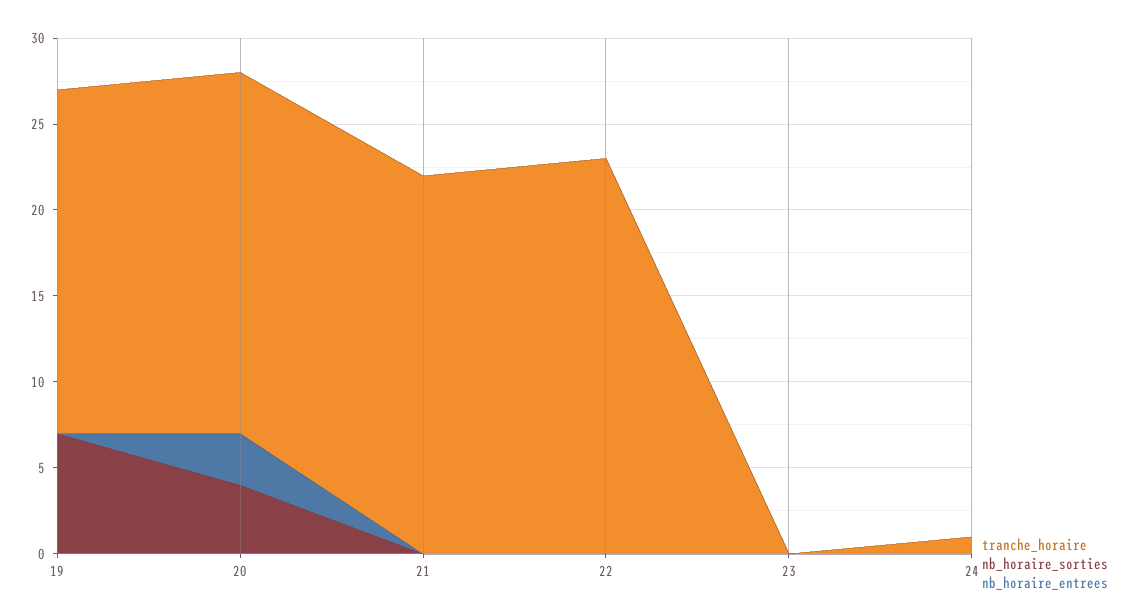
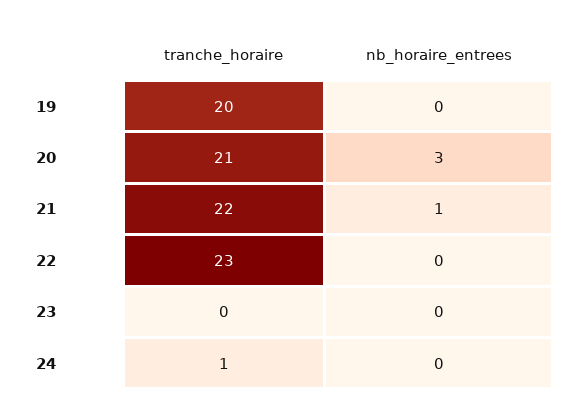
nb_horaire_sorties, 19: 7 -> none
nb_horaire_sorties, 20: 4 -> none
nb_horaire_sorties, 21: 0 -> none
nb_horaire_entrees, 21: 0 -> 1
nb_horaire_sorties, 22: 0 -> none
nb_horaire_sorties, 23: 0 -> none
nb_horaire_sorties, 24: 0 -> none

